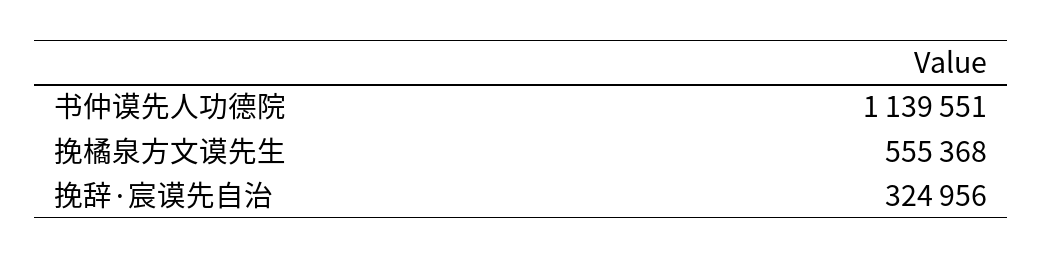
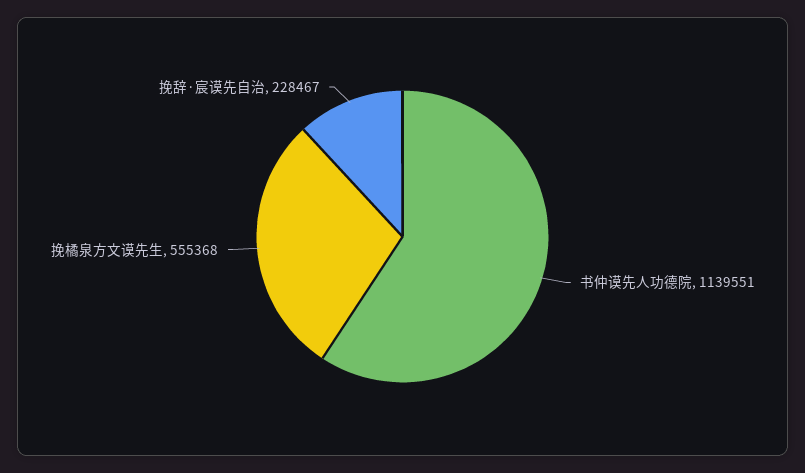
挽辞·宸谟先自治: 324956 -> 228467

